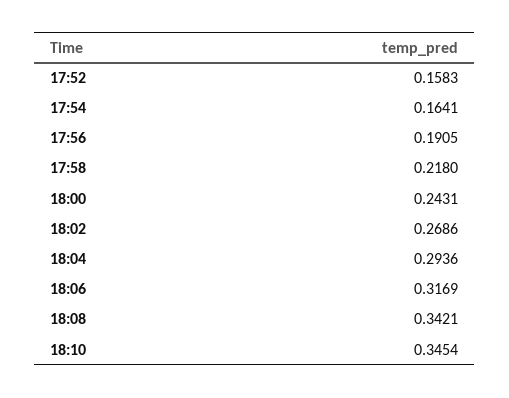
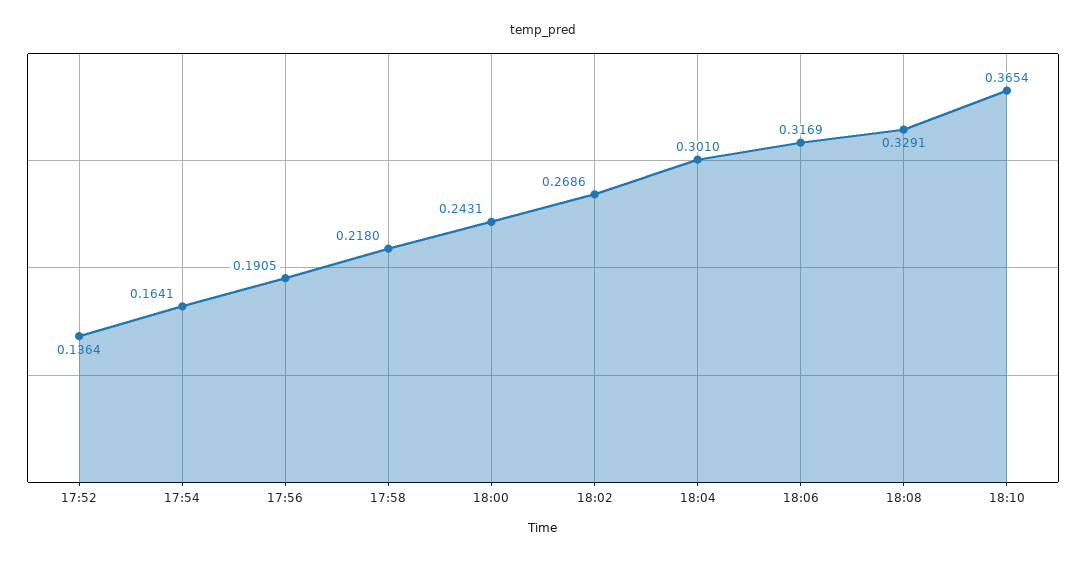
17:52: 0.1583 -> 0.1364
18:04: 0.2936 -> 0.301
18:08: 0.3421 -> 0.3291
18:10: 0.3454 -> 0.3654

